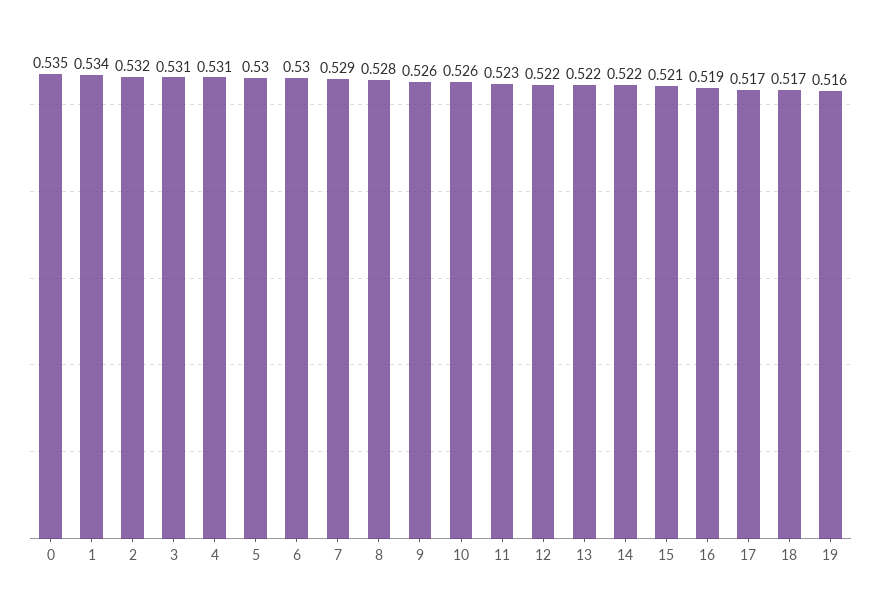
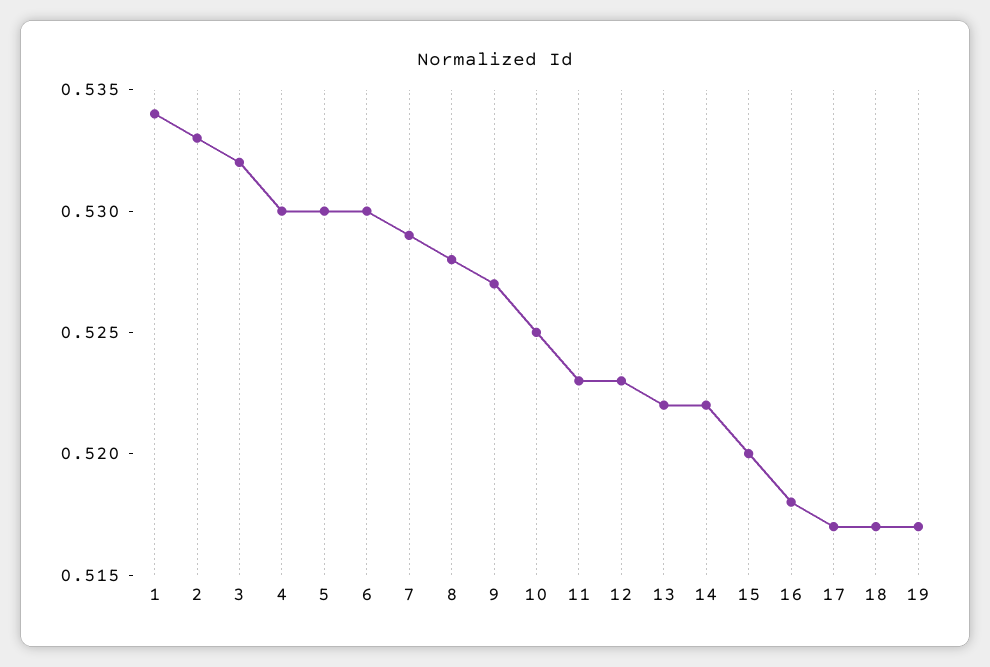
0: 0.535 -> none
2: 0.532 -> 0.533
3: 0.531 -> 0.532
4: 0.531 -> 0.53
9: 0.526 -> 0.527
10: 0.526 -> 0.525
12: 0.522 -> 0.523
15: 0.521 -> 0.52
16: 0.519 -> 0.518
19: 0.516 -> 0.517

